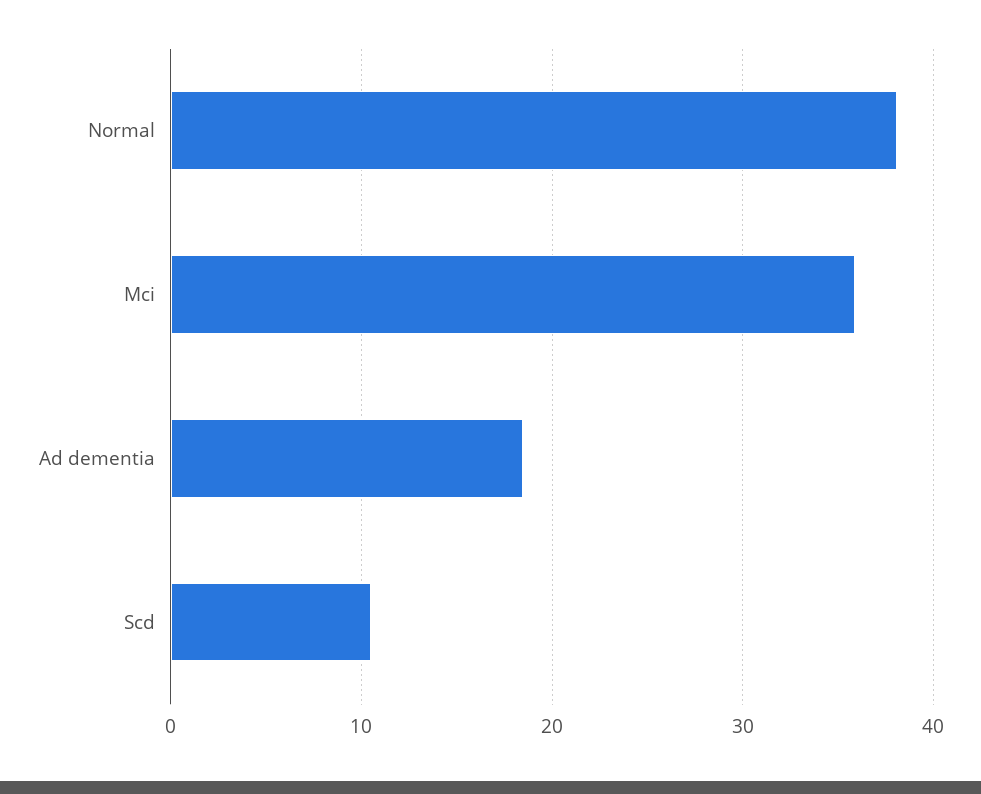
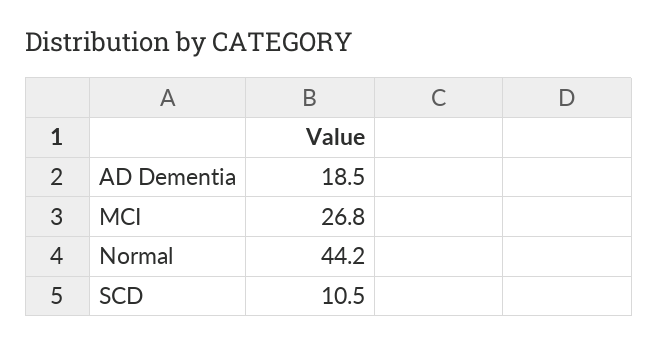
Normal: 38 -> 44.2
Mci: 36 -> 26.8

